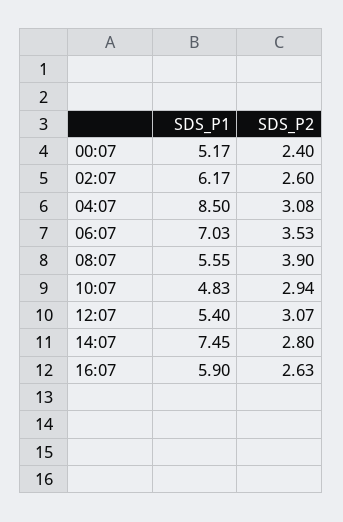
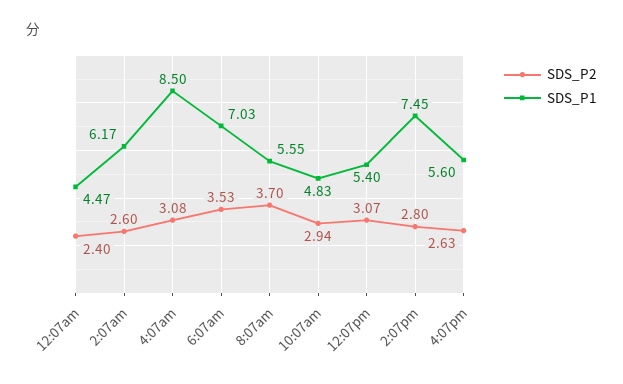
SDS_P1, 00:07: 5.17 -> 4.47
SDS_P2, 08:07: 3.9 -> 3.7
SDS_P1, 16:07: 5.9 -> 5.6

